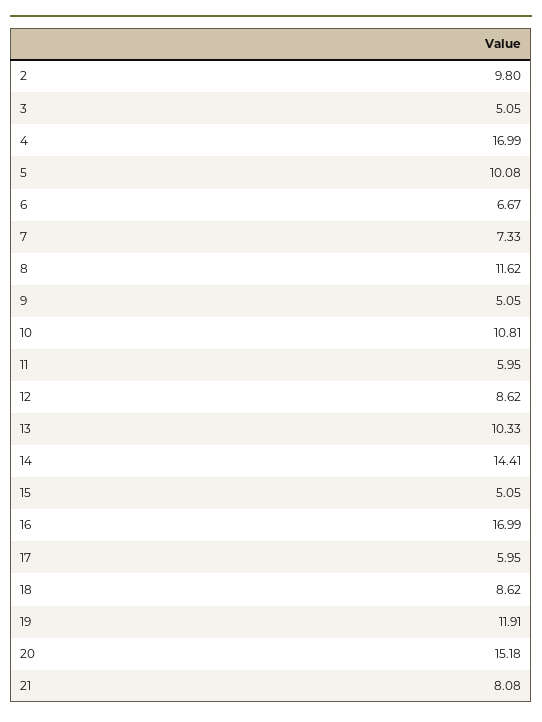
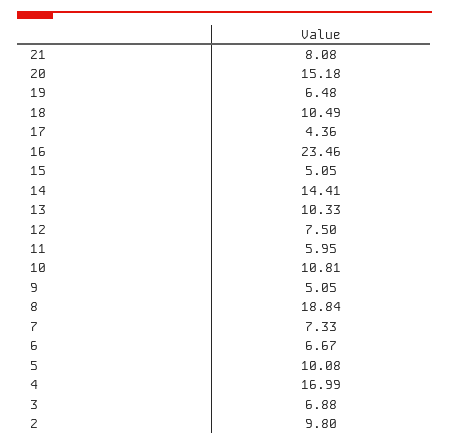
3: 5.05 -> 6.88
8: 11.62 -> 18.84
12: 8.62 -> 7.5
16: 16.99 -> 23.46
17: 5.95 -> 4.36
18: 8.62 -> 10.49
19: 11.91 -> 6.48

